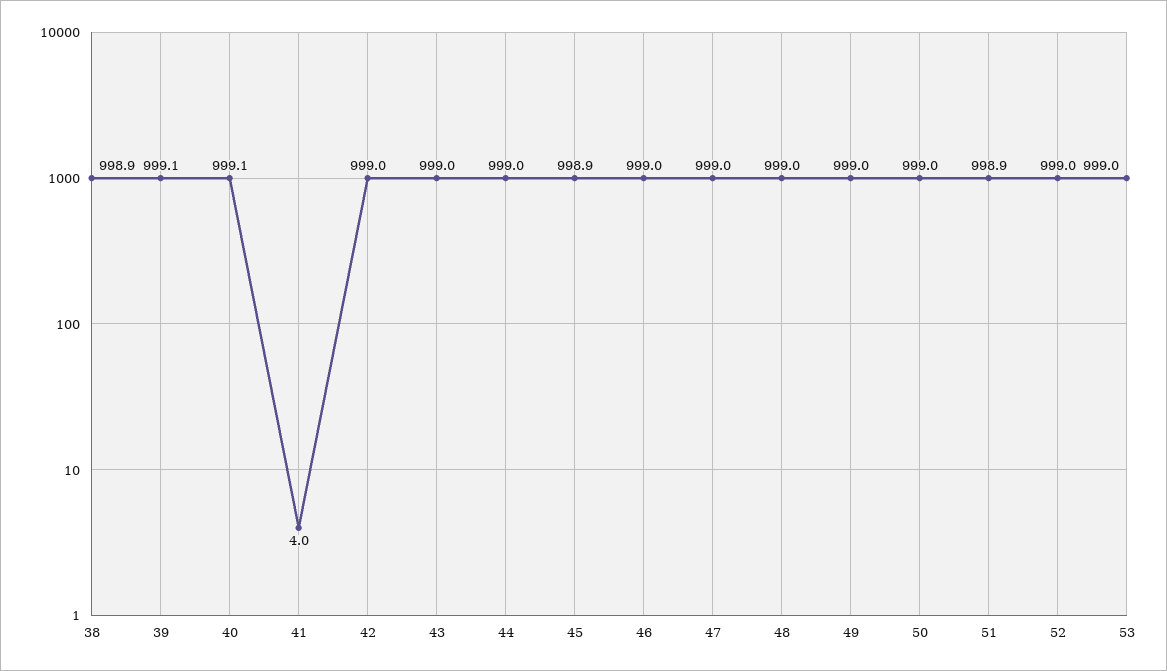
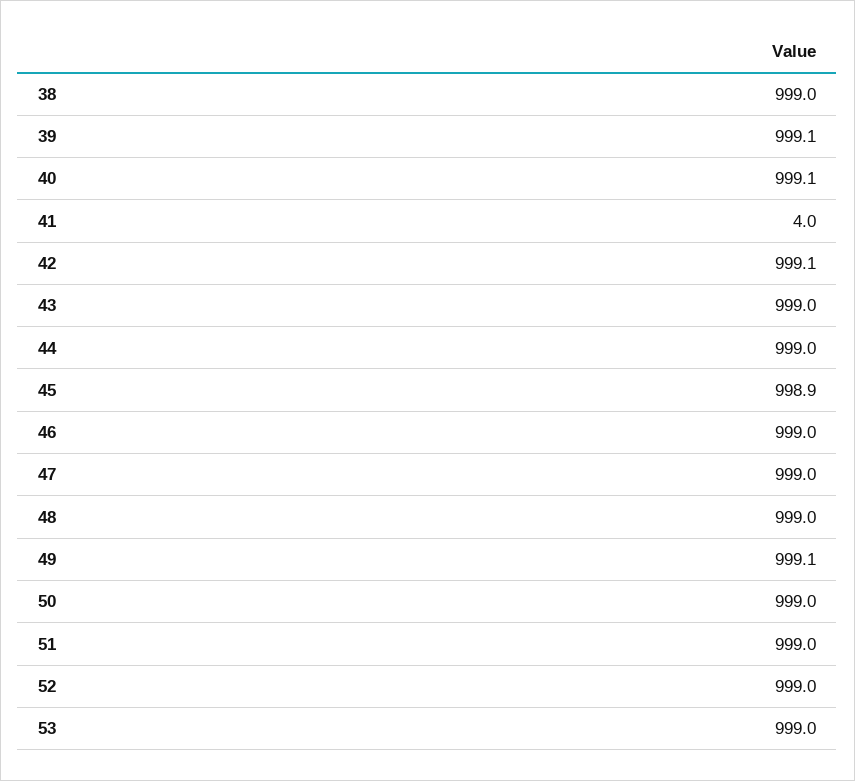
38: 998.9 -> 999
42: 999 -> 999.1
49: 999 -> 999.1
51: 998.9 -> 999

